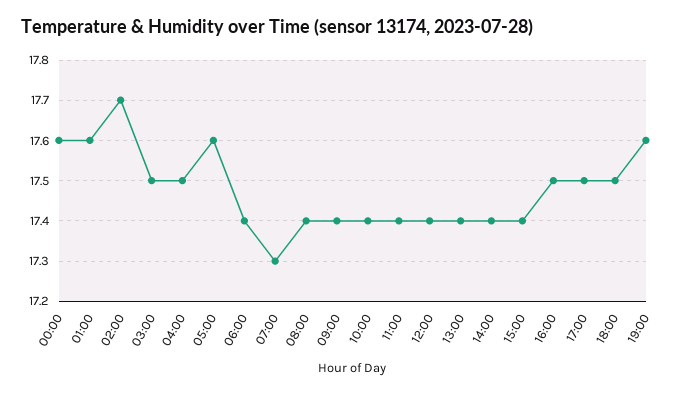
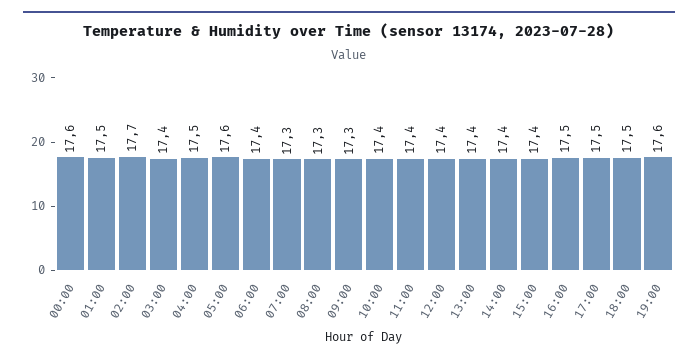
01:00: 17.6 -> 17.5
03:00: 17.5 -> 17.4
08:00: 17.4 -> 17.3
09:00: 17.4 -> 17.3

